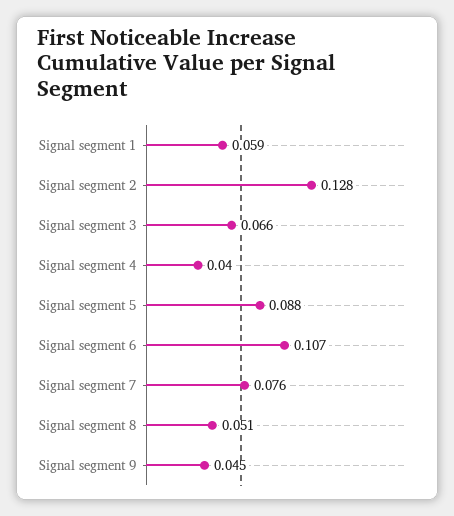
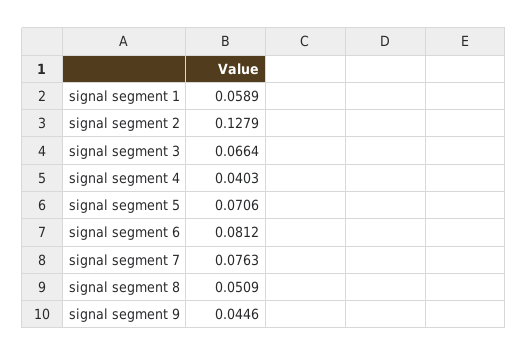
Signal segment 5: 0.088 -> 0.0706
Signal segment 6: 0.107 -> 0.0812

